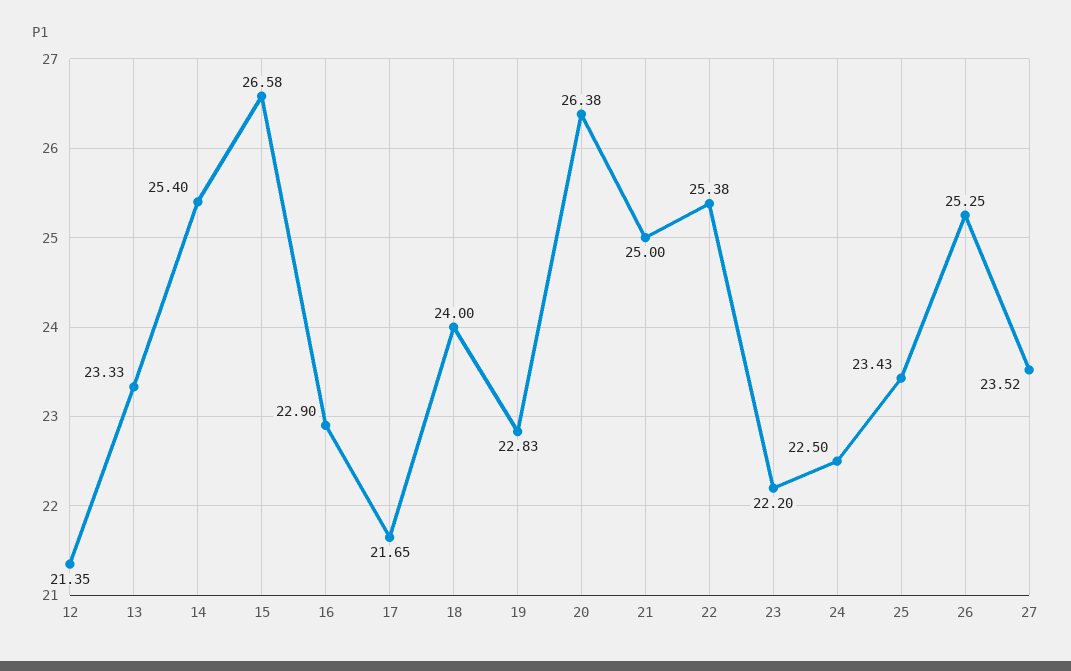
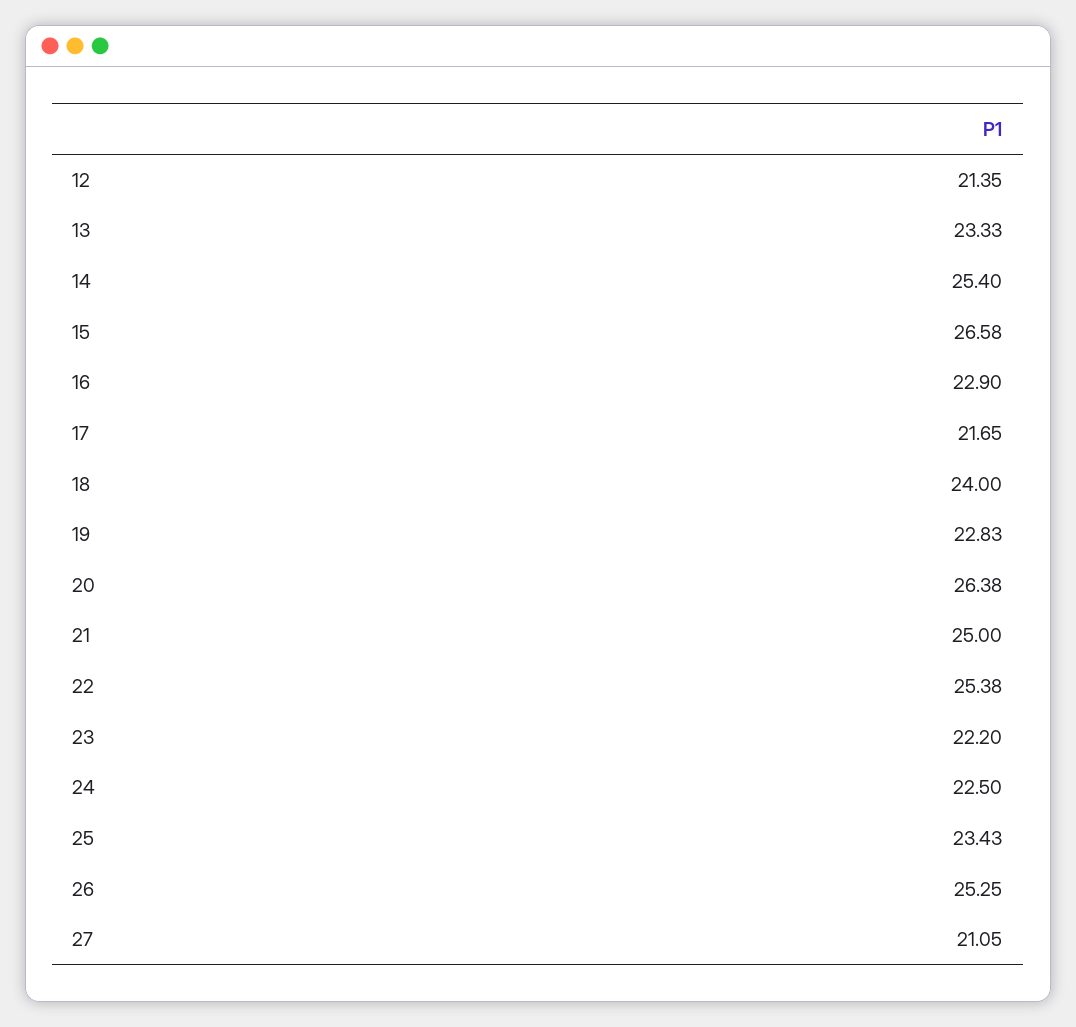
27: 23.52 -> 21.05

